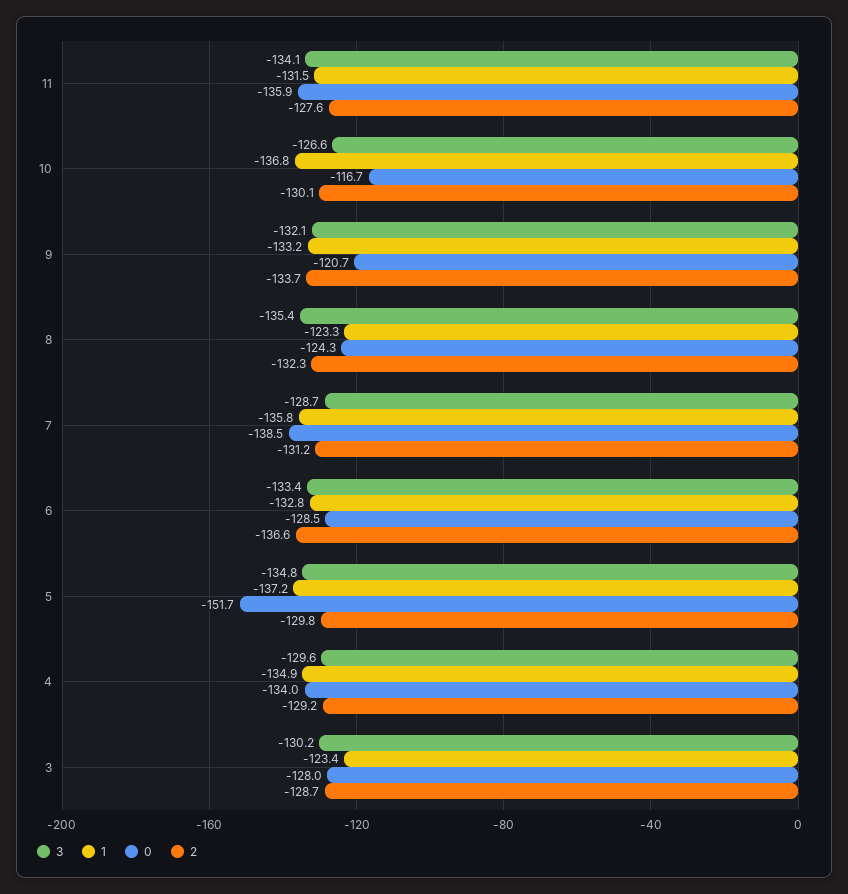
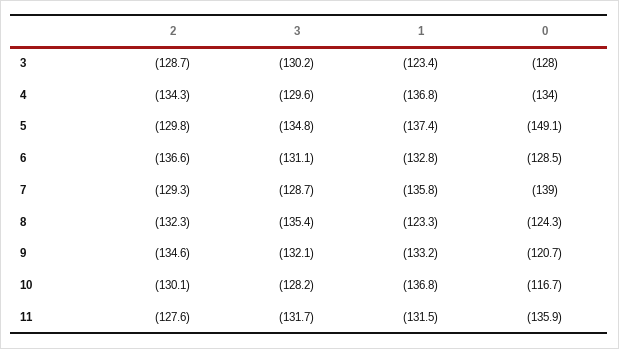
3, 11: -134.1 -> -131.7
3, 10: -126.6 -> -128.2
2, 9: -133.7 -> -134.6
0, 7: -138.5 -> -139
2, 7: -131.2 -> -129.3
3, 6: -133.4 -> -131.1
1, 5: -137.2 -> -137.4
0, 5: -151.7 -> -149.1
1, 4: -134.9 -> -136.8
2, 4: -129.2 -> -134.3

